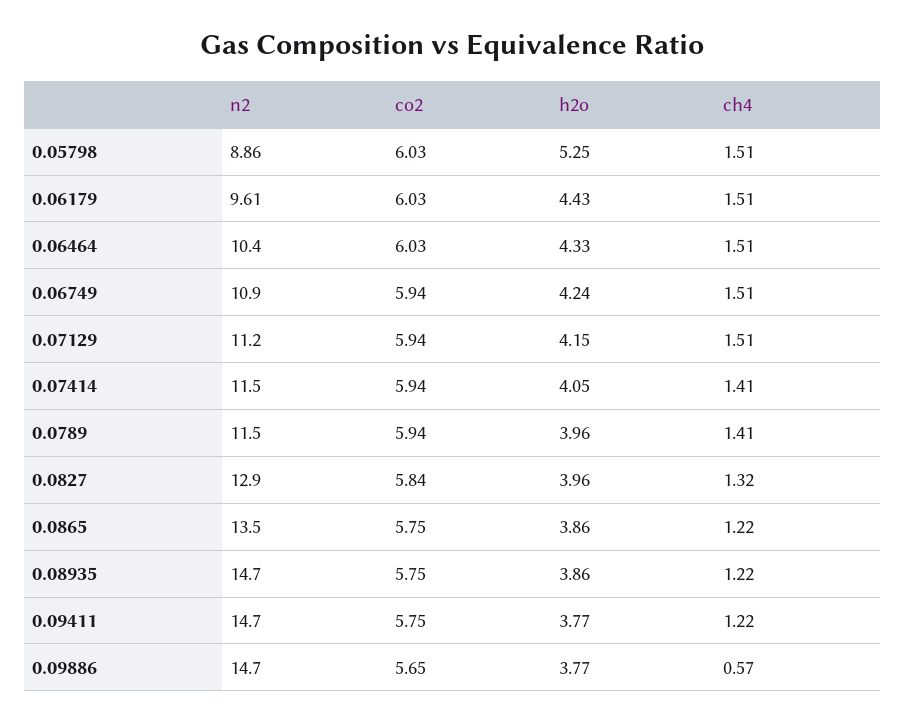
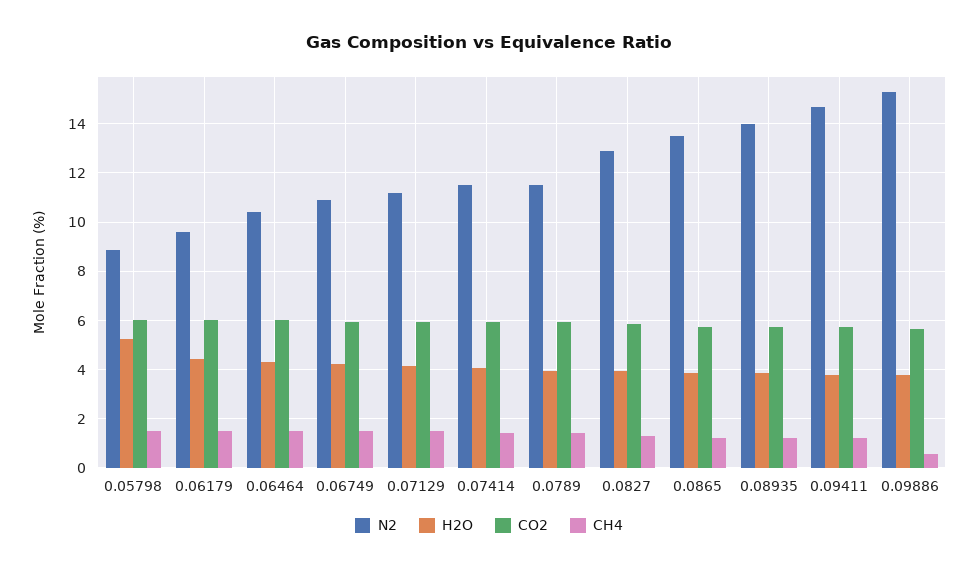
n2, 0.08935: 14.7 -> 14
n2, 0.09886: 14.7 -> 15.25

